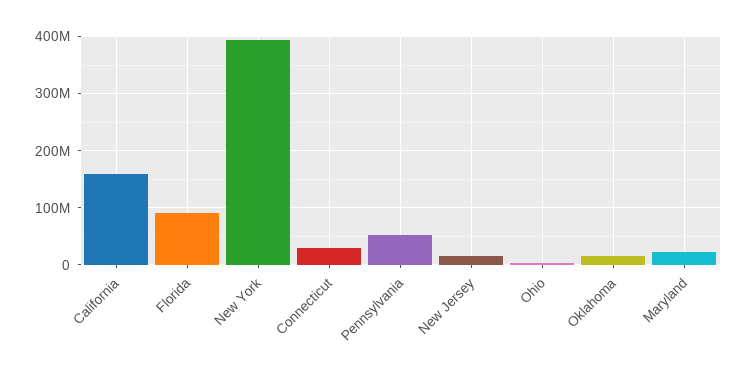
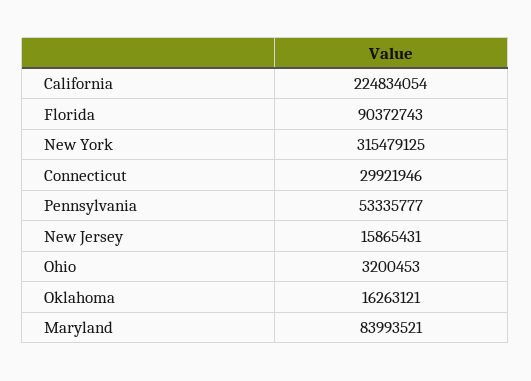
California: 160000000 -> 224834054
New York: 400000000 -> 315479125
Maryland: 20000000 -> 83993521

